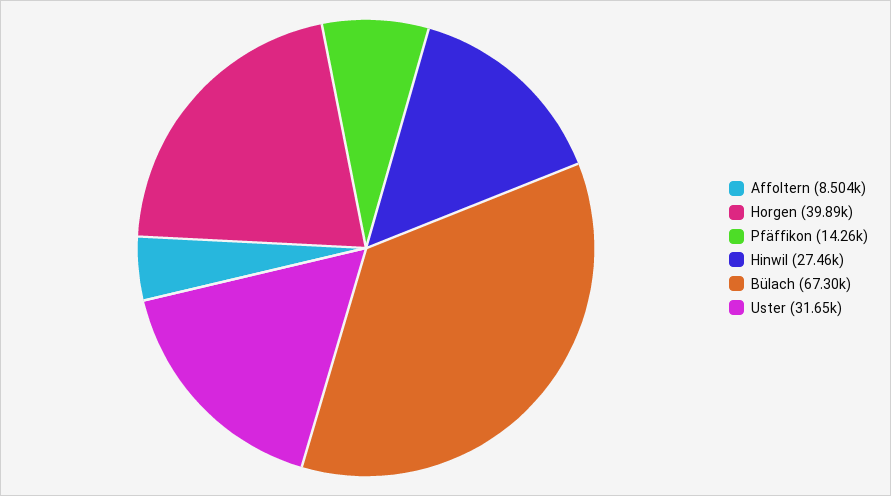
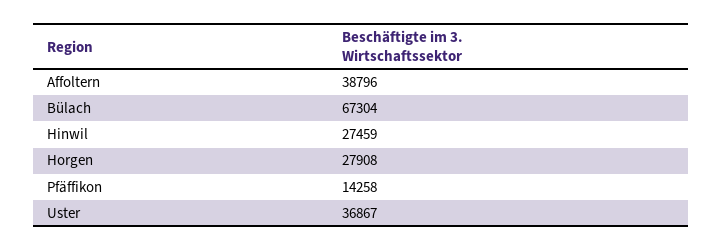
Affoltern: 8504 -> 38796
Horgen: 39890 -> 27908
Uster: 31650 -> 36867

